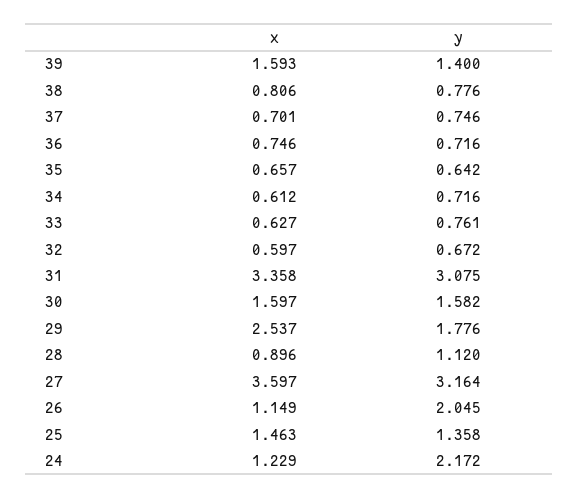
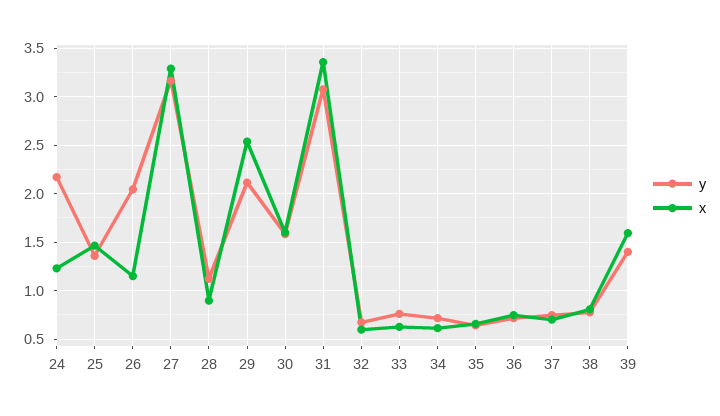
y, 29: 1.776 -> 2.1
x, 27: 3.597 -> 3.3

